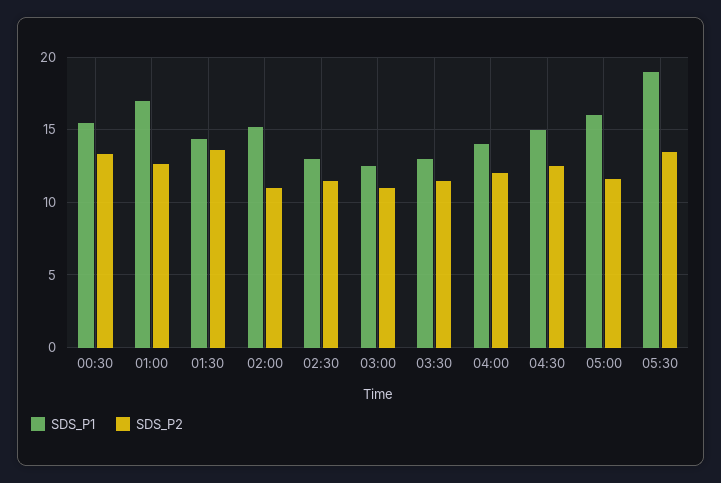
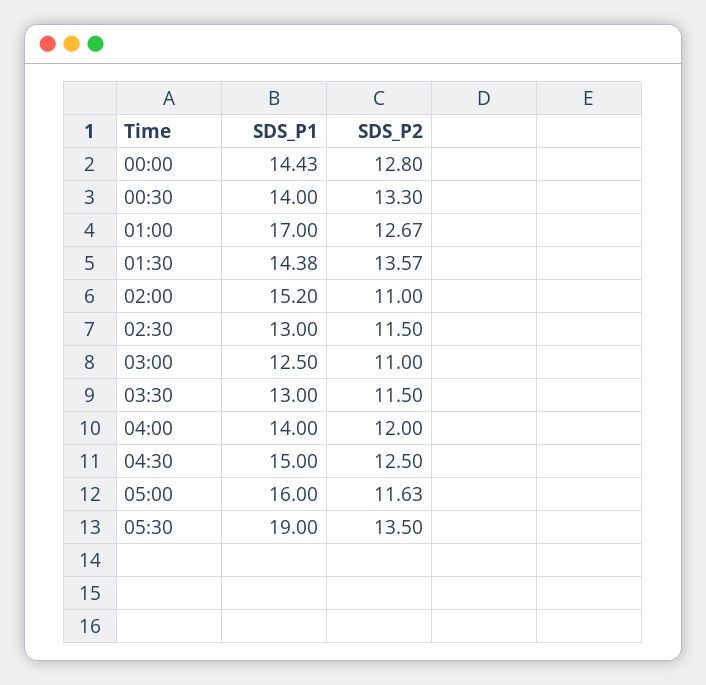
SDS_P1, 00:30: 15.5 -> 14
SDS_P1, 00:00: none -> 14.43
SDS_P2, 00:00: none -> 12.8

